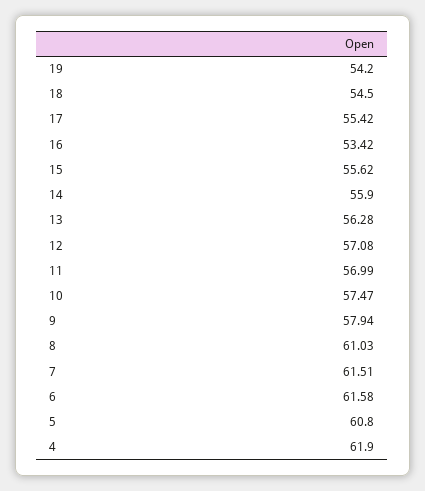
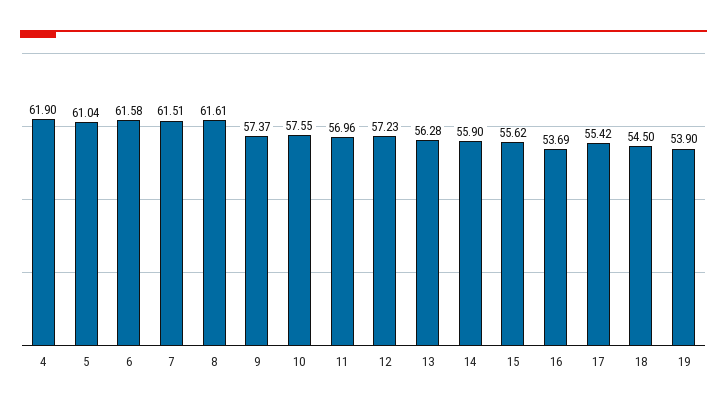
19: 54.2 -> 53.9
16: 53.42 -> 53.69
12: 57.08 -> 57.23
11: 56.99 -> 56.96
10: 57.47 -> 57.55
9: 57.94 -> 57.37
8: 61.03 -> 61.61
5: 60.8 -> 61.04

